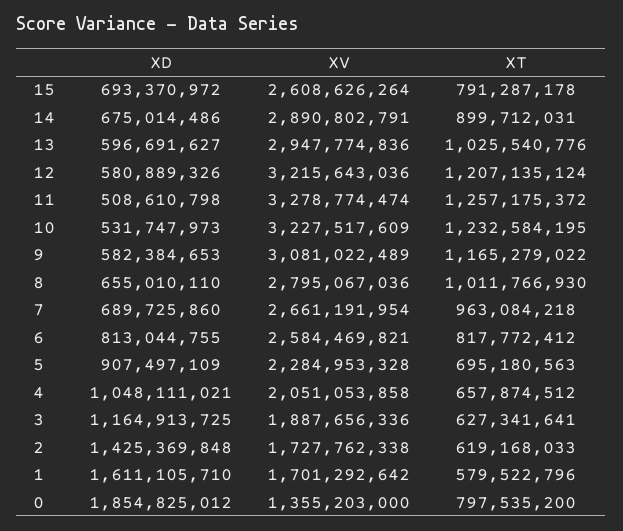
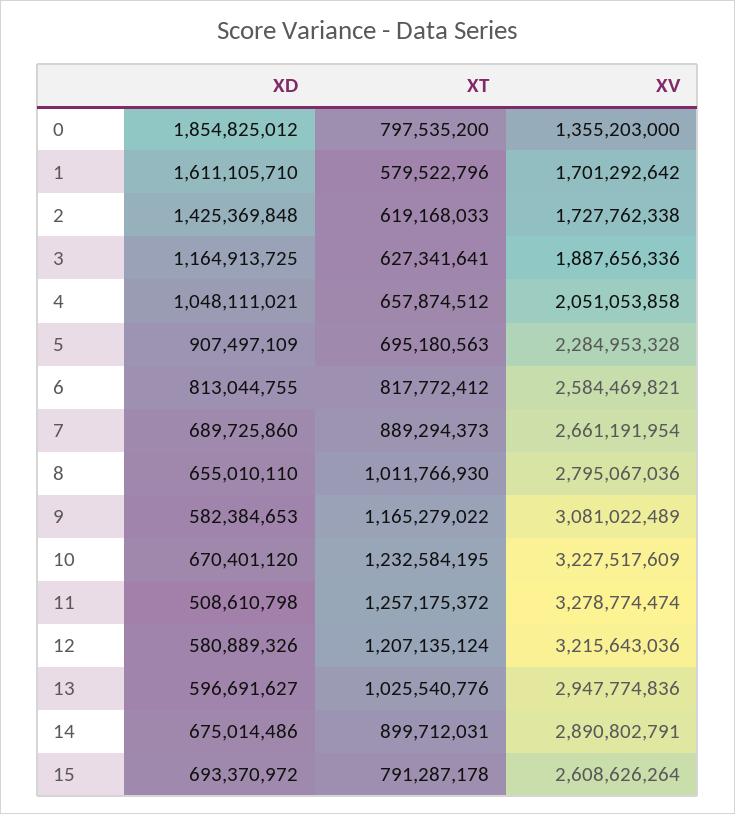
XD, 10: 531747973 -> 670401120
XT, 7: 963084218 -> 889294373

